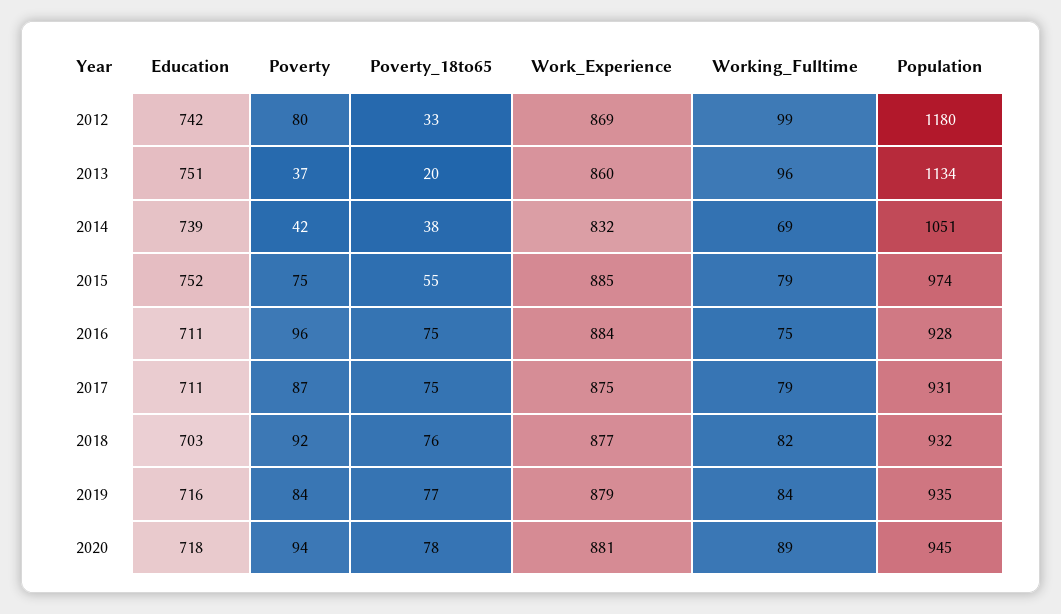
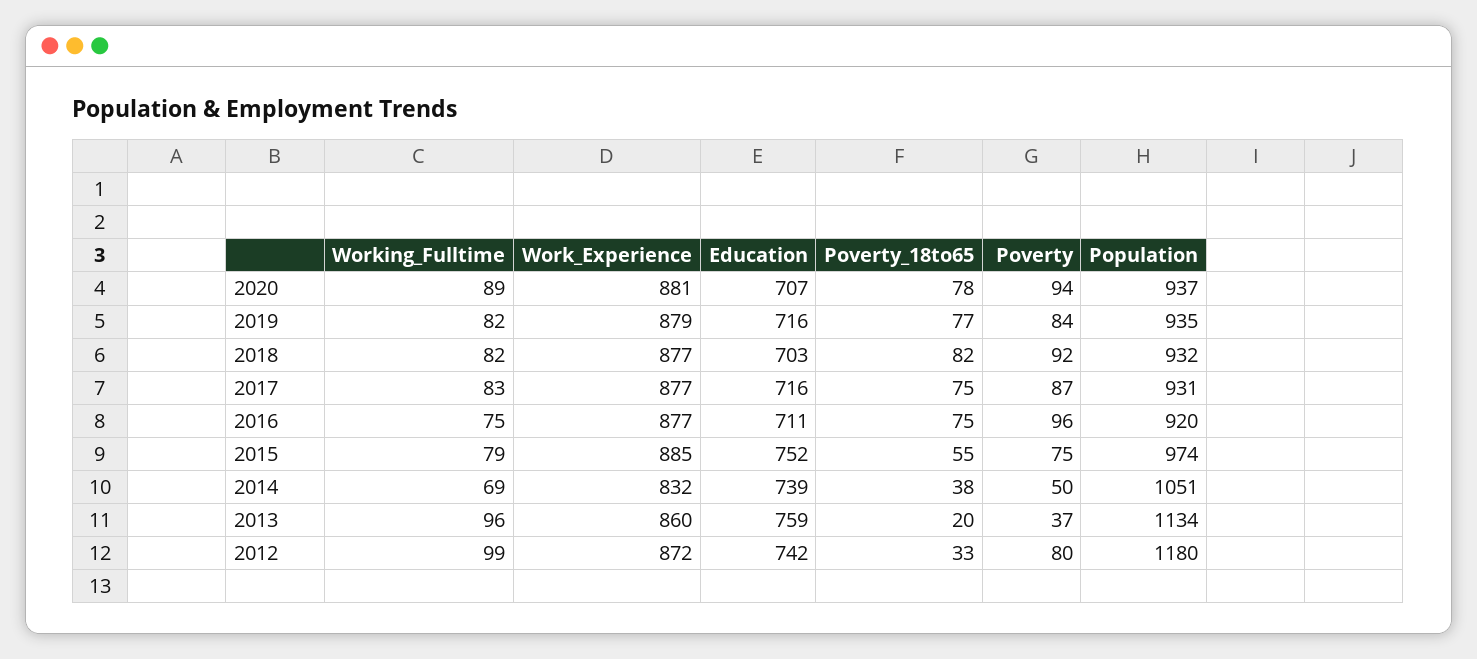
Work_Experience, 2012: 869 -> 872
Education, 2013: 751 -> 759
Poverty, 2014: 42 -> 50
Work_Experience, 2016: 884 -> 877
Population, 2016: 928 -> 920
Education, 2017: 711 -> 716
Work_Experience, 2017: 875 -> 877
Working_Fulltime, 2017: 79 -> 83
Poverty_18to65, 2018: 76 -> 82
Working_Fulltime, 2019: 84 -> 82
Education, 2020: 718 -> 707
Population, 2020: 945 -> 937

